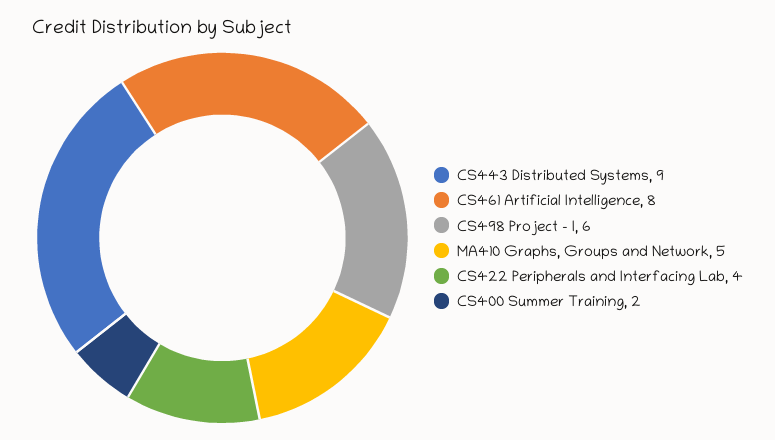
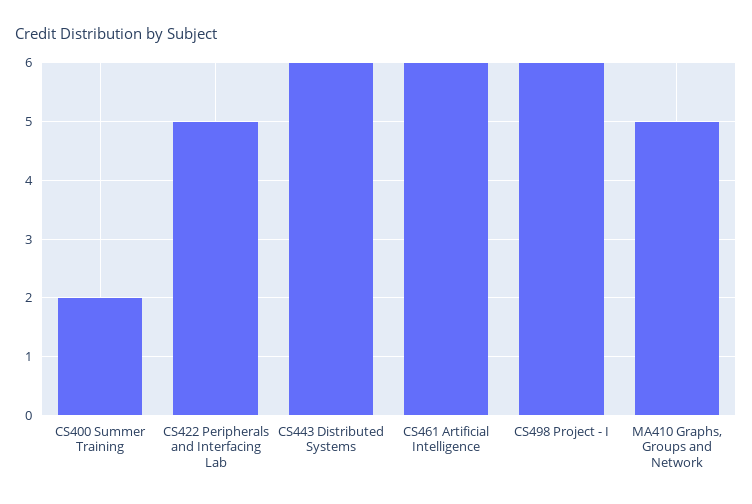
CS443 Distributed Systems: 9 -> 6
CS461 Artificial Intelligence: 8 -> 6
CS422 Peripherals and Interfacing Lab: 4 -> 5

